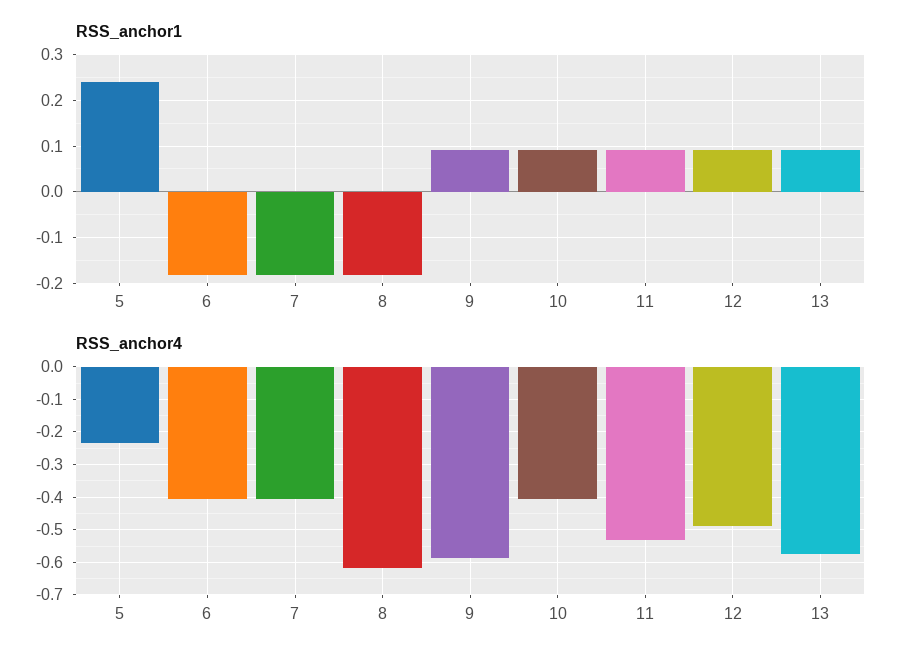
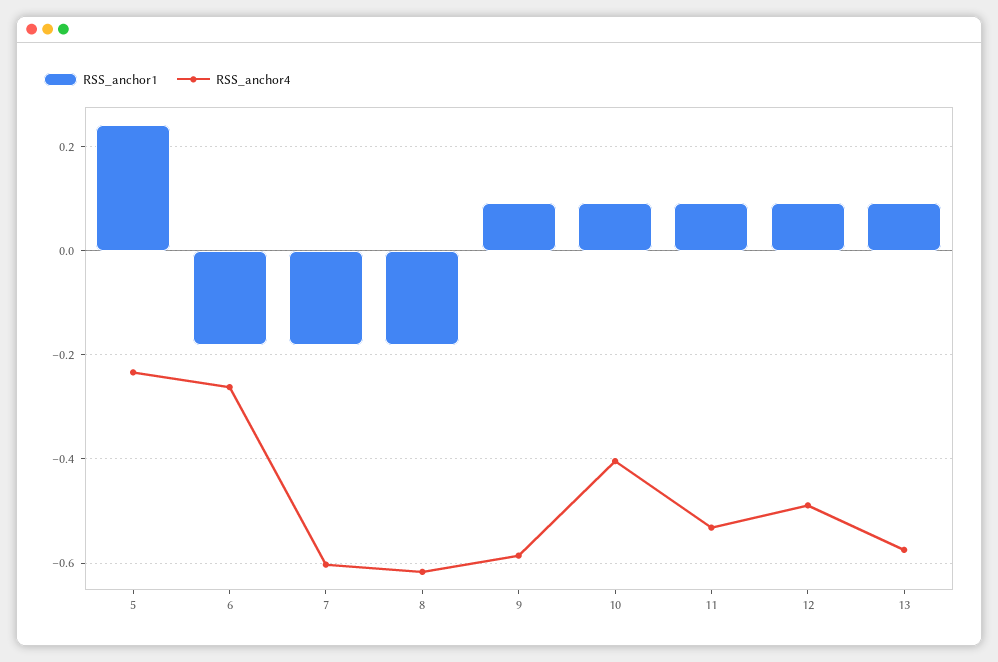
RSS_anchor4, 6: -0.4 -> -0.26
RSS_anchor4, 7: -0.4 -> -0.6

